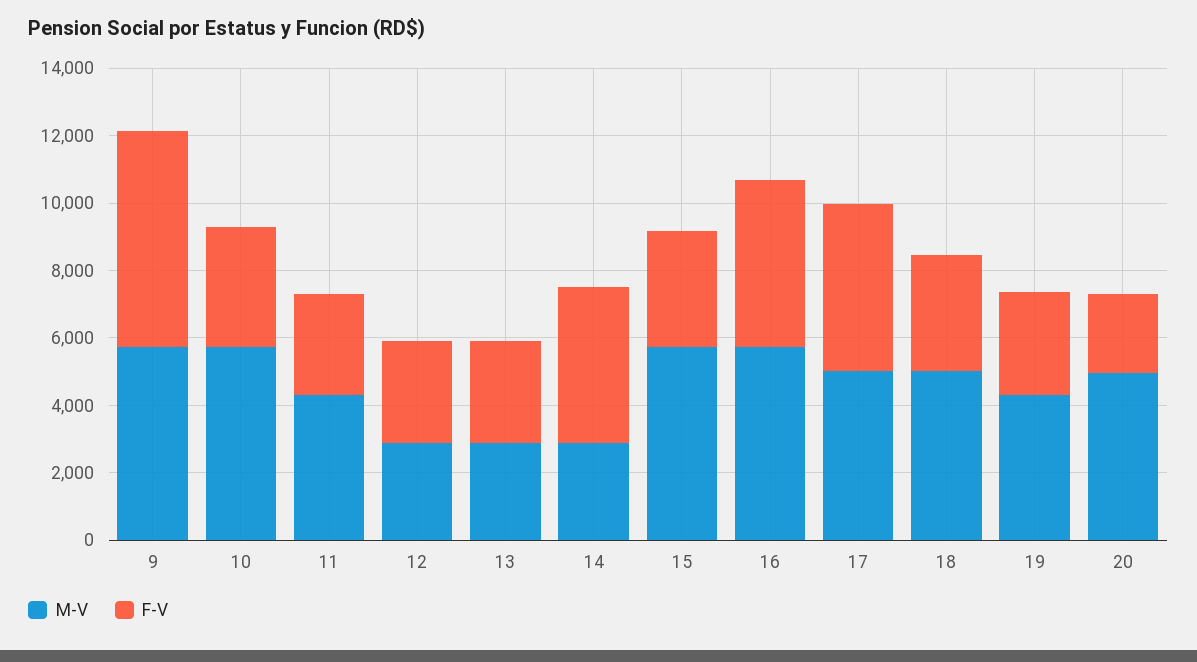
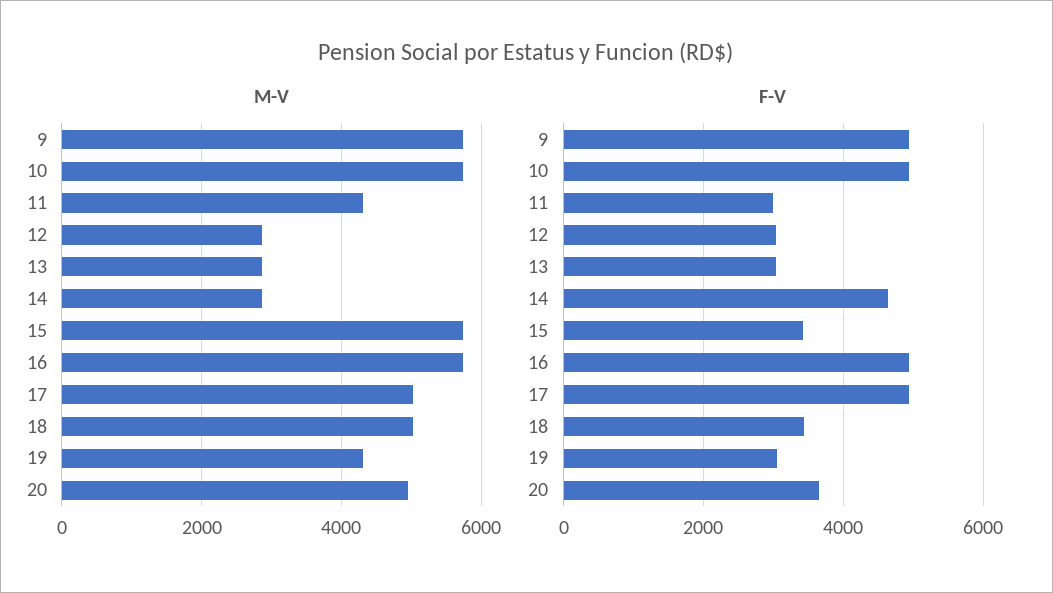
F-V, 9: 6500 -> 5000
F-V, 10: 3500 -> 5000
F-V, 20: 2500 -> 3600

